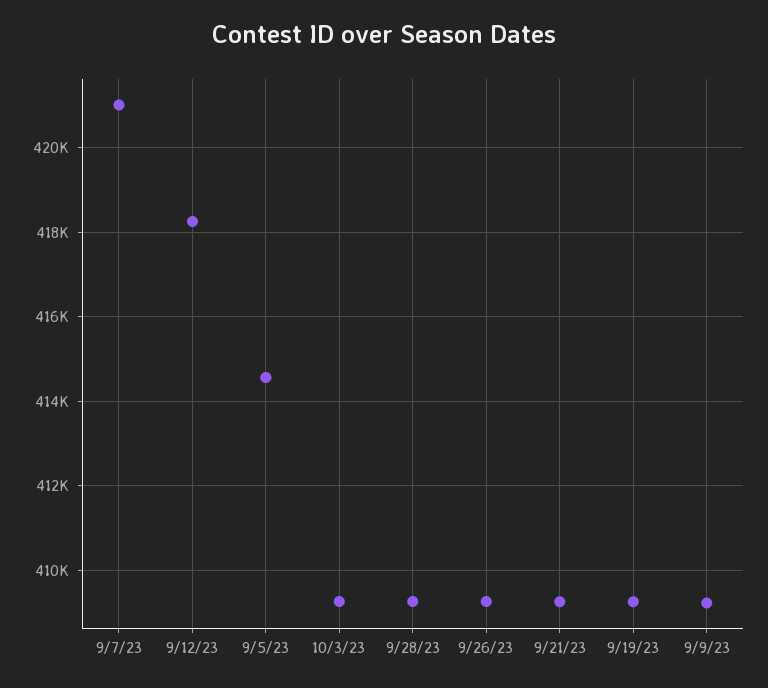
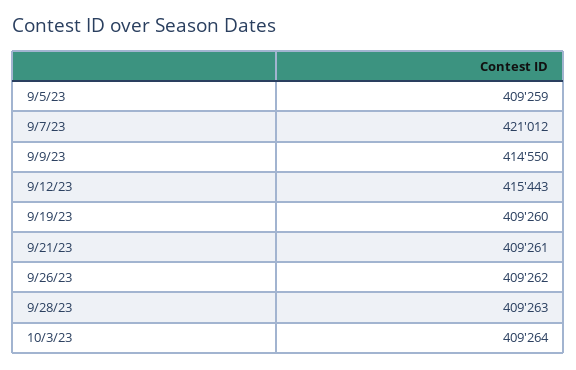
9/12/23: 418200 -> 415443
9/5/23: 414600 -> 409259
9/9/23: 409200 -> 414550

